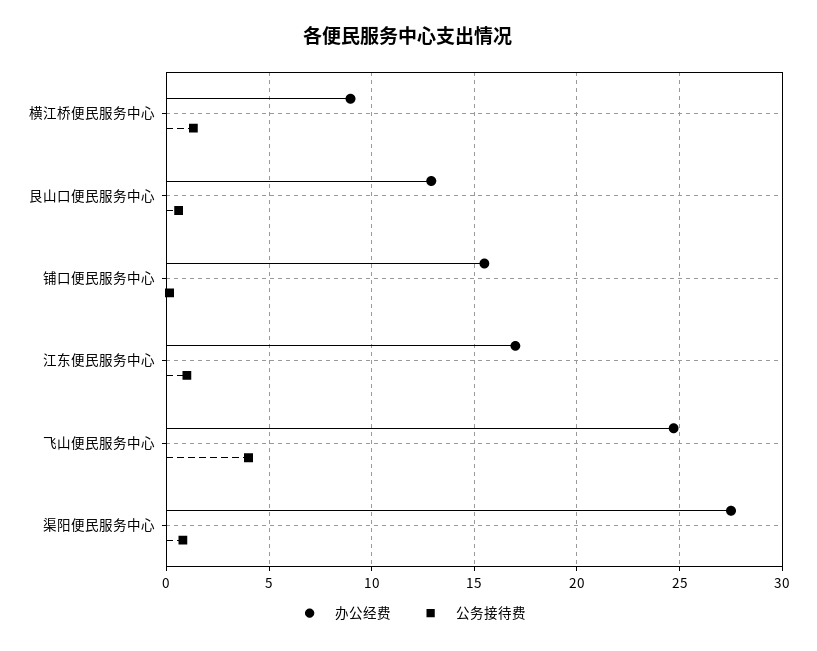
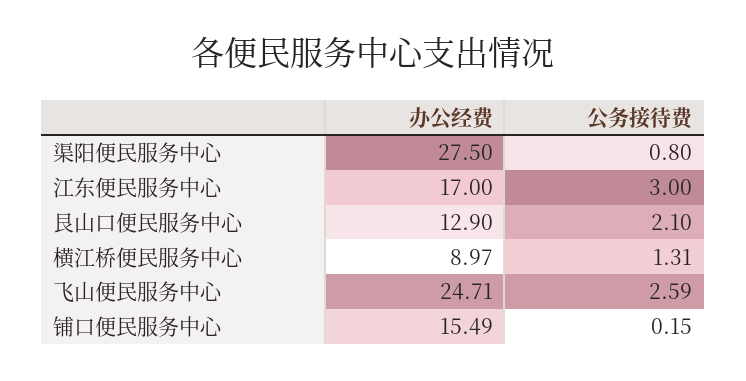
公务接待费, 艮山口便民服务中心: 0.5 -> 2.1
公务接待费, 江东便民服务中心: 1 -> 3
公务接待费, 飞山便民服务中心: 4 -> 2.59

